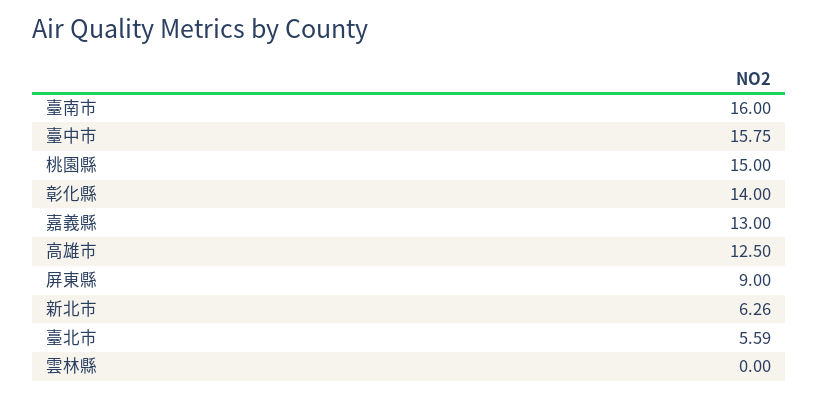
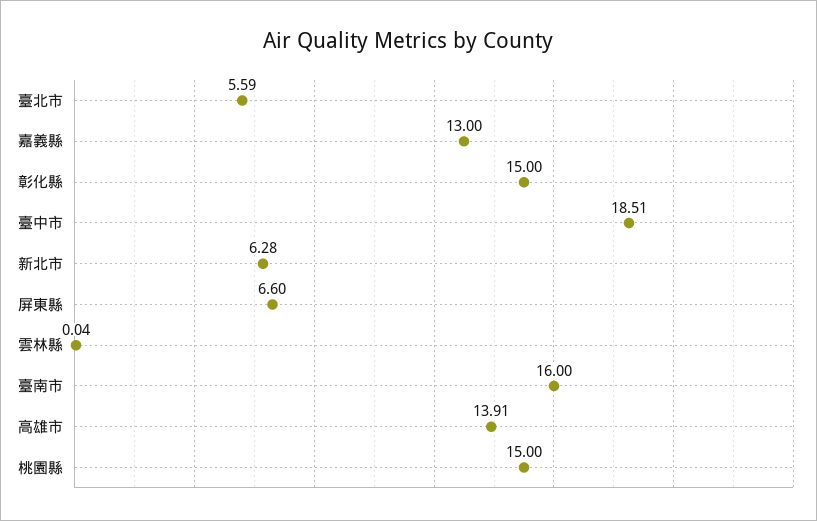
臺中市: 15.75 -> 18.51
彰化縣: 14 -> 15
高雄市: 12.5 -> 13.91
屏東縣: 9 -> 6.6
新北市: 6.26 -> 6.28
雲林縣: 0 -> 0.04

